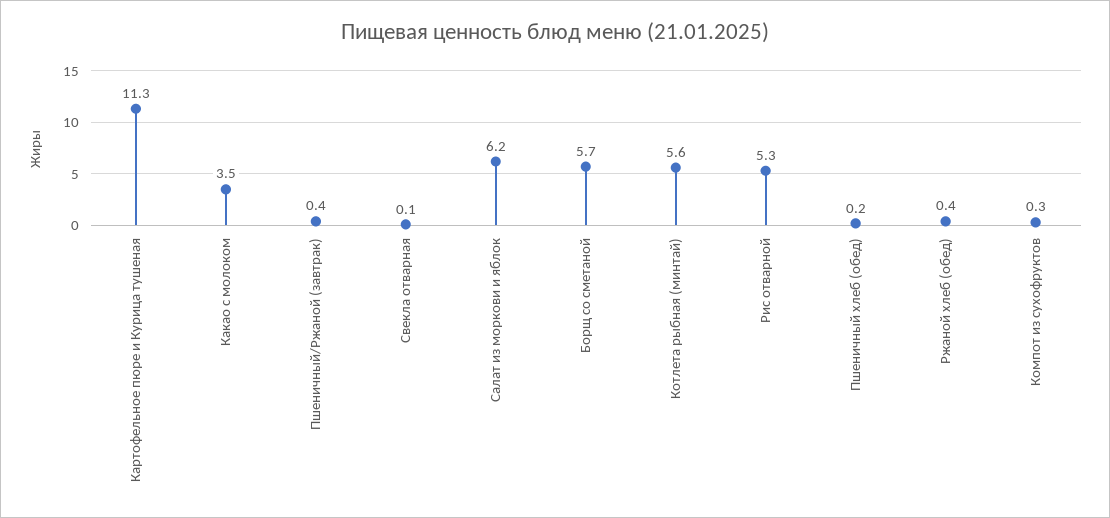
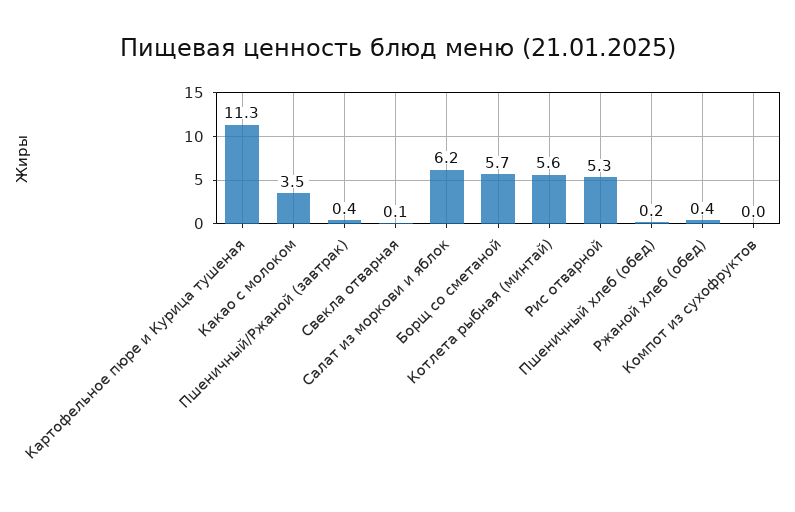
Компот из сухофруктов: 0.3 -> 0

